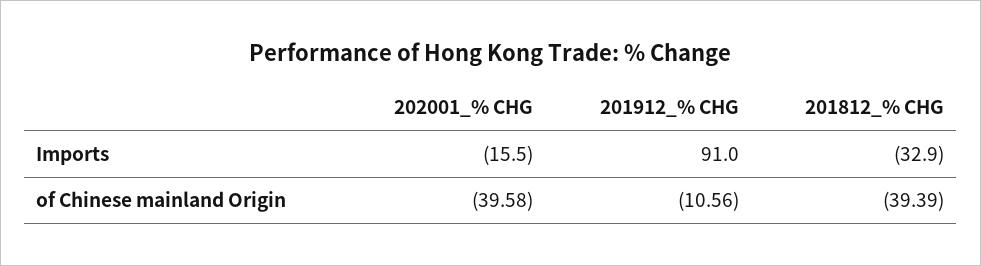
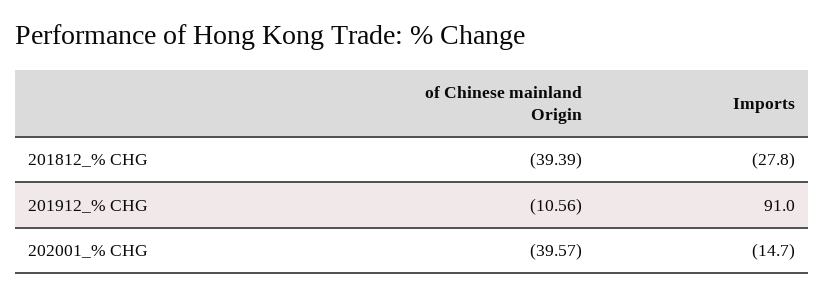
202001_% CHG, Imports: -15.5 -> -14.7
201812_% CHG, Imports: -32.9 -> -27.8
202001_% CHG, of Chinese mainland Origin: -39.58 -> -39.57

